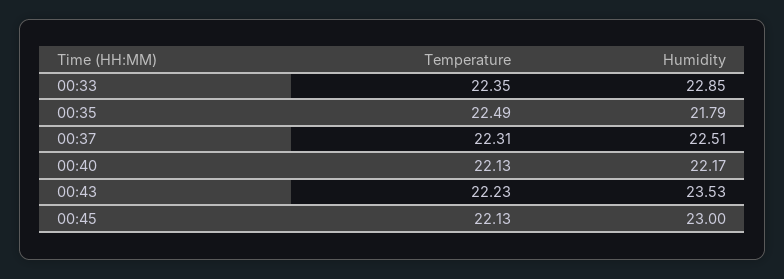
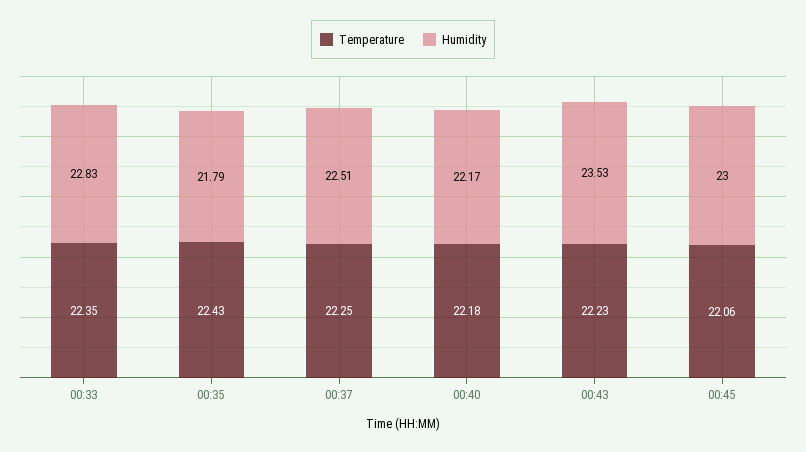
Humidity, 00:33: 22.85 -> 22.83
Temperature, 00:35: 22.49 -> 22.43
Temperature, 00:37: 22.31 -> 22.25
Temperature, 00:40: 22.13 -> 22.18
Temperature, 00:45: 22.13 -> 22.06

